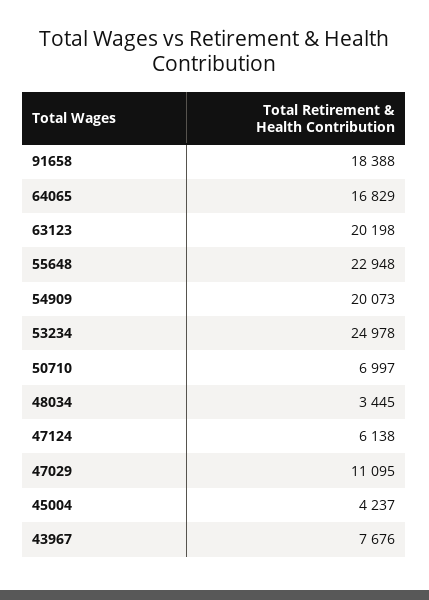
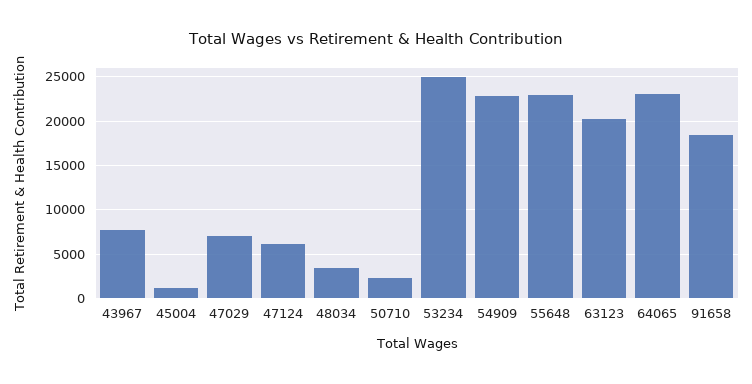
64065: 16829 -> 23000
54909: 20073 -> 23000
50710: 6997 -> 2000
47029: 11095 -> 7000
45004: 4237 -> 1000

